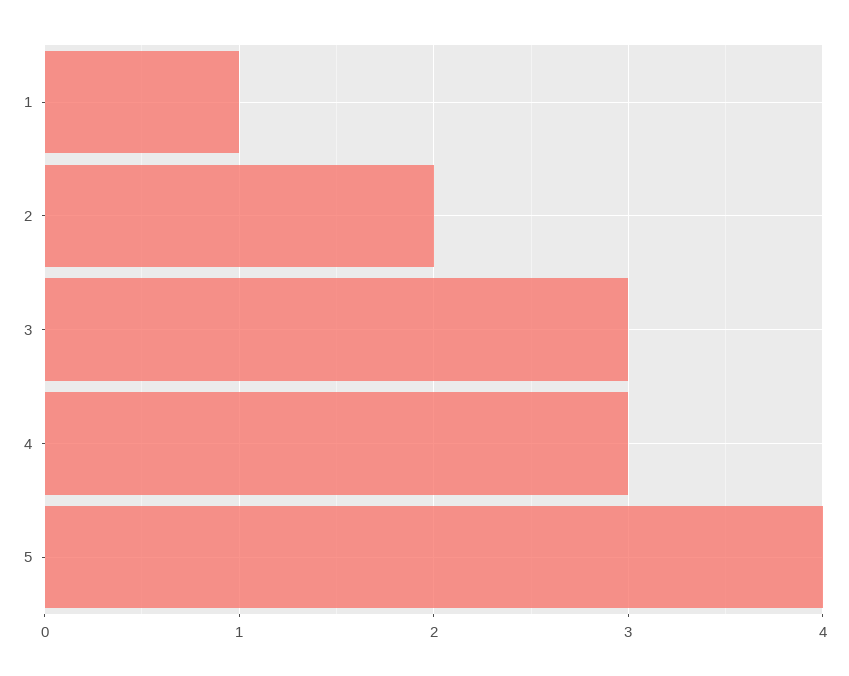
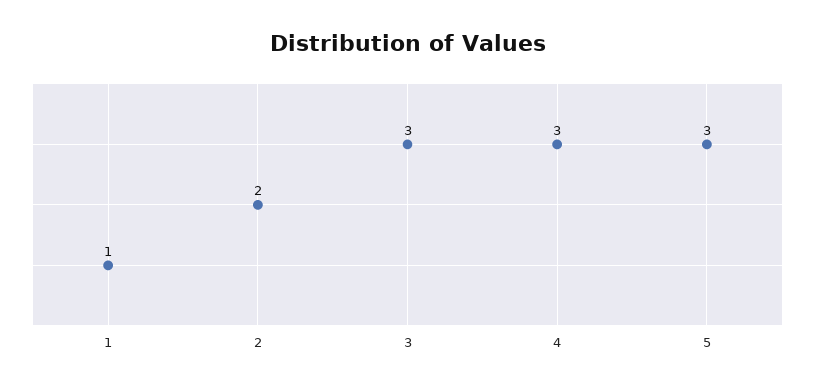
5: 4 -> 3

